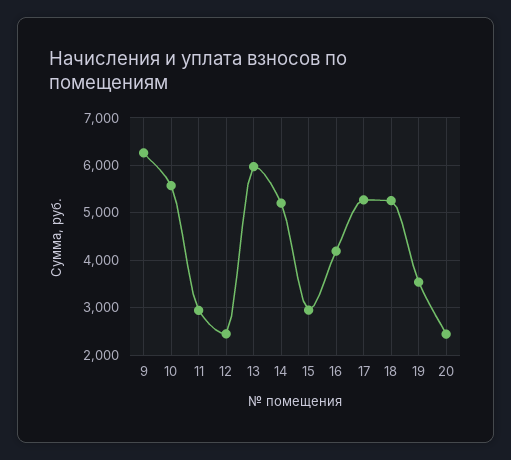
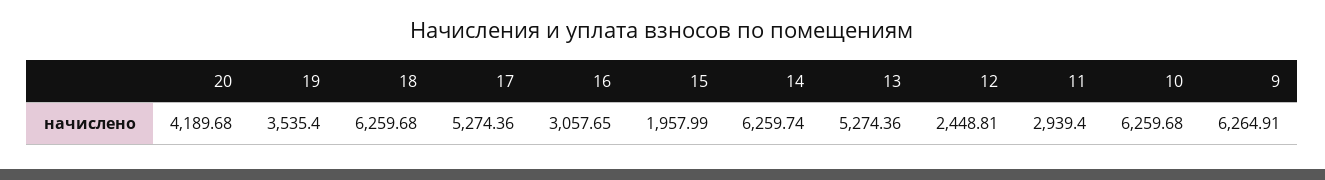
10: 5600 -> 6259.68
13: 6000 -> 5274.36
14: 5200 -> 6259.74
15: 3000 -> 1957.99
16: 4200 -> 3057.65
18: 5200 -> 6259.68
20: 2400 -> 4189.68

